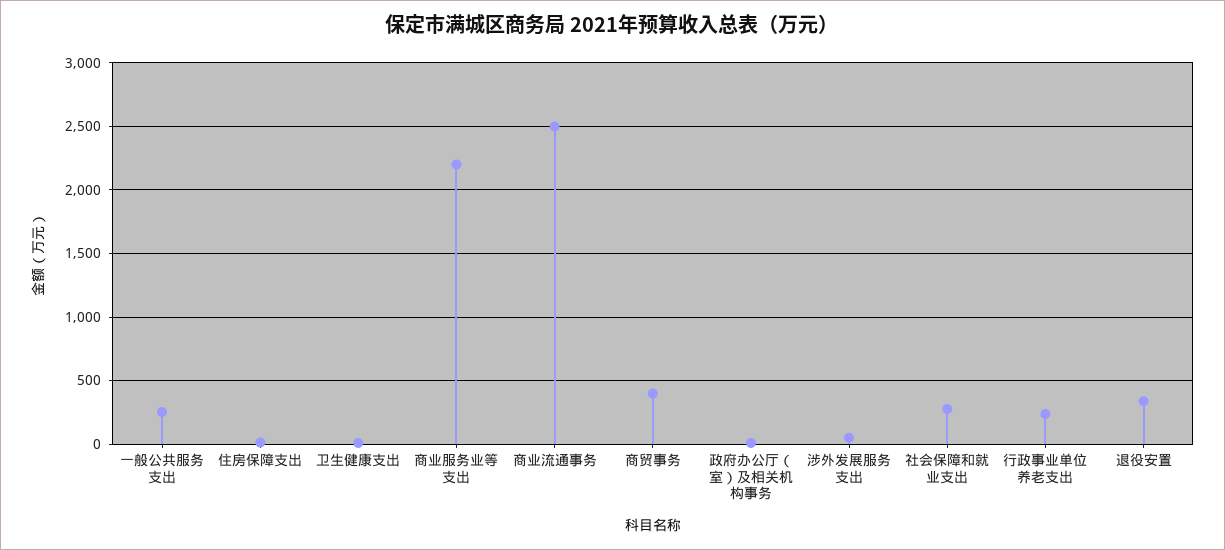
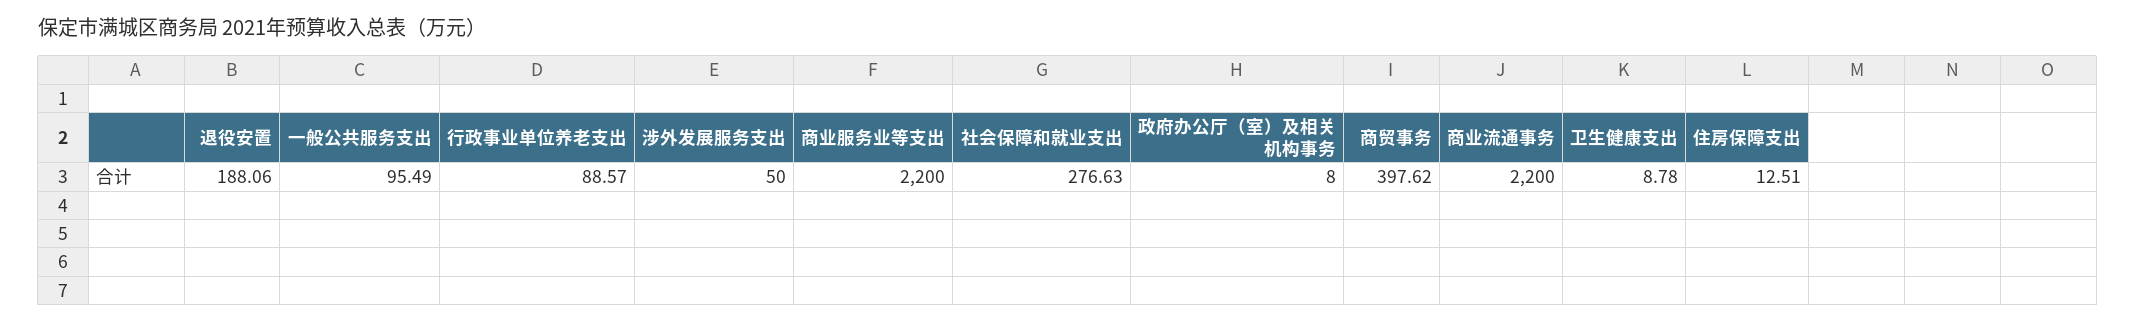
一般公共服务支出: 250 -> 95.49
商业流通事务: 2500 -> 2200
行政事业单位养老支出: 250 -> 88.57
退役安置: 350 -> 188.06

